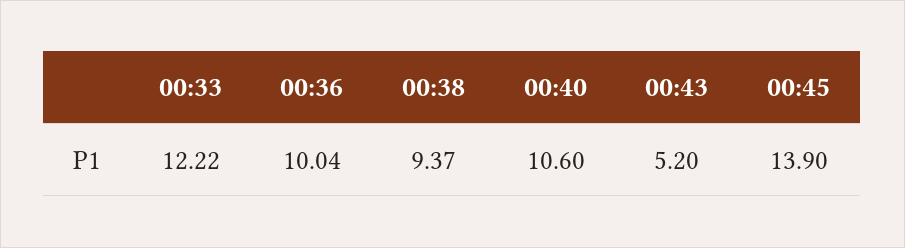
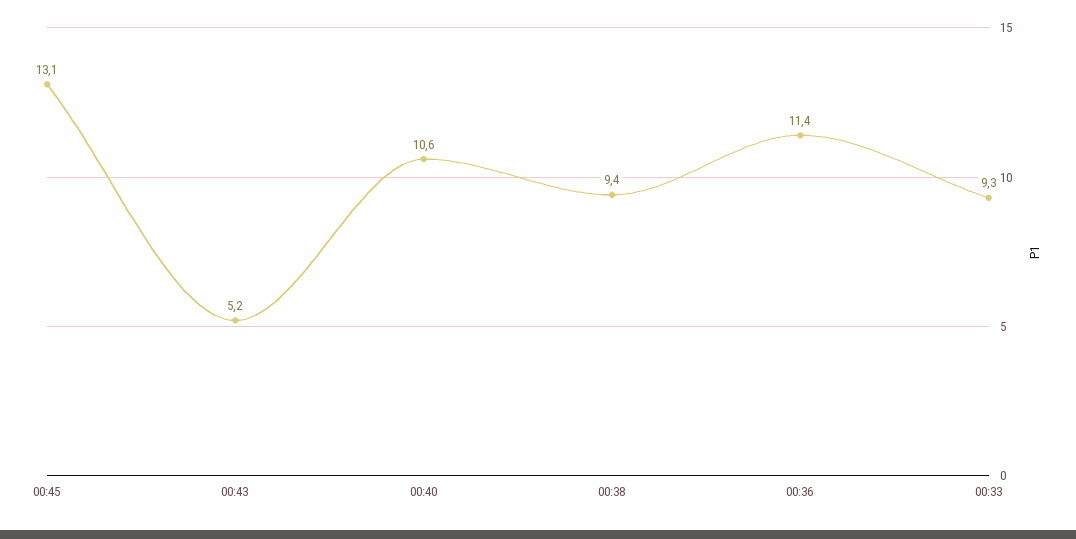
00:33: 12.22 -> 9.3
00:36: 10.04 -> 11.4
00:45: 13.9 -> 13.1

